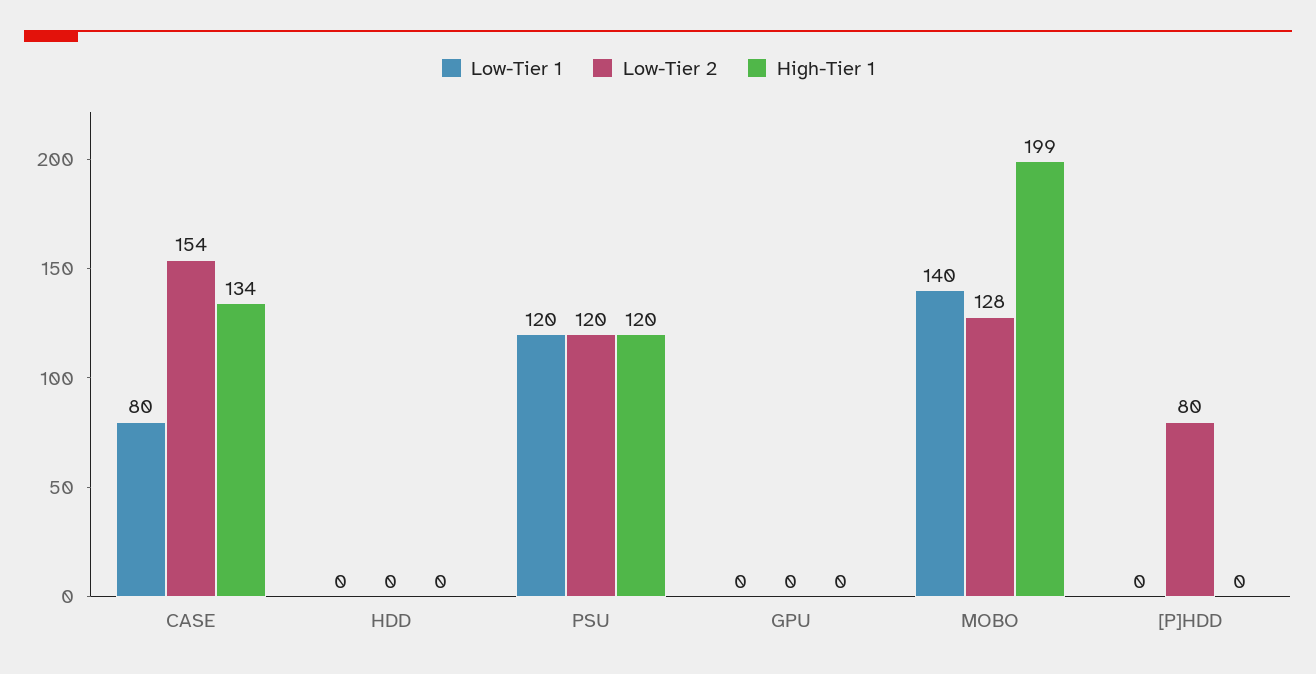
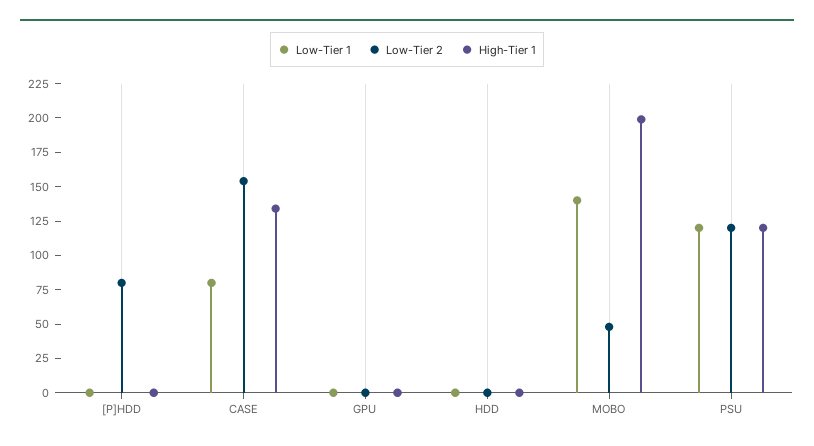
Low-Tier 2, MOBO: 128 -> 50

